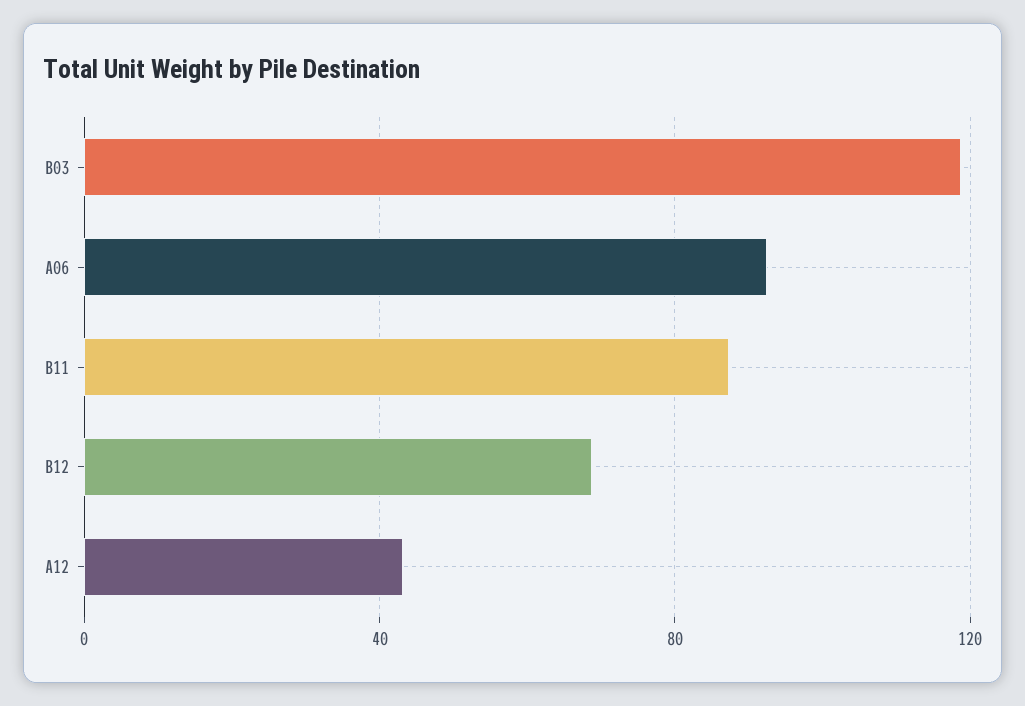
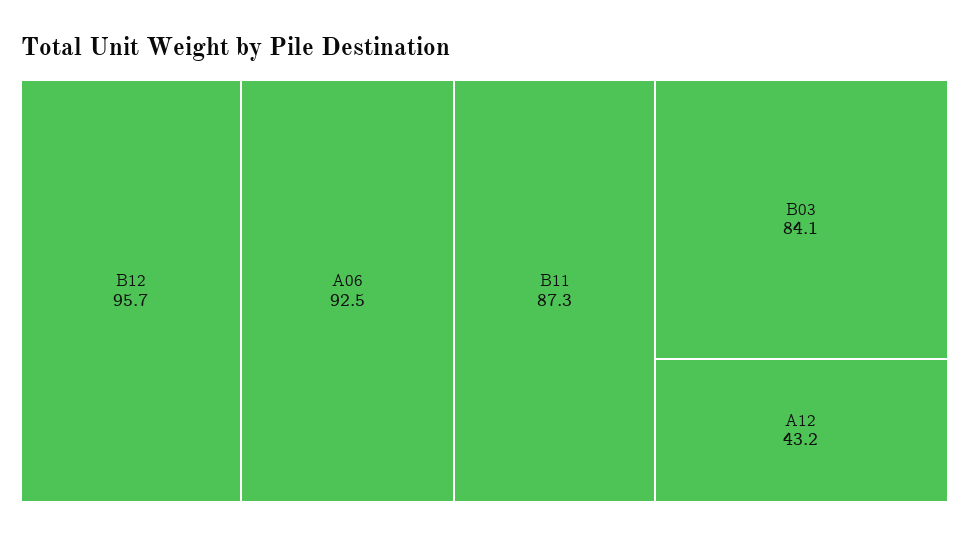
B03: 120 -> 84.1
B12: 70 -> 95.7

